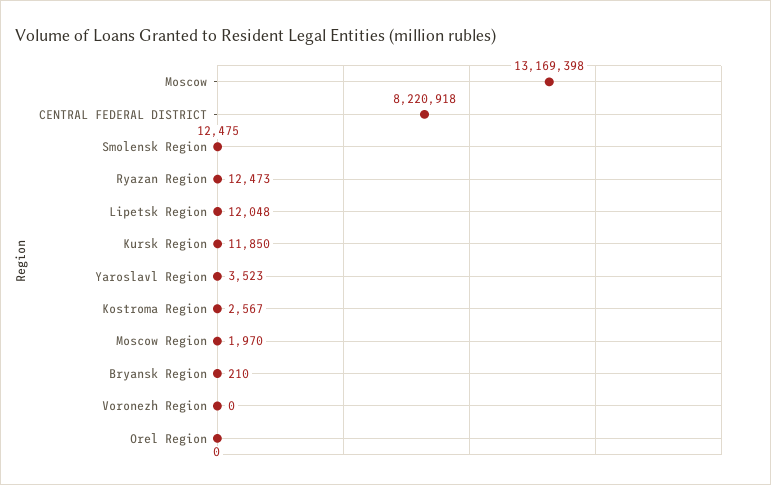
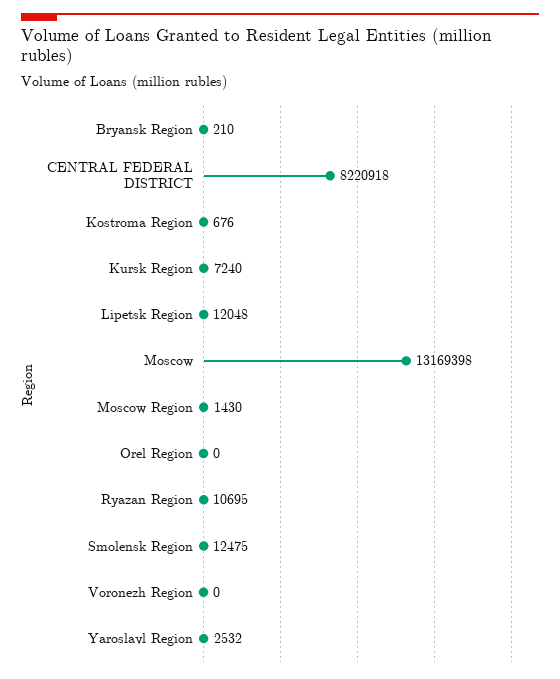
Ryazan Region: 12473 -> 10695
Kursk Region: 11850 -> 7240
Yaroslavl Region: 3523 -> 2532
Kostroma Region: 2567 -> 676
Moscow Region: 1970 -> 1430

